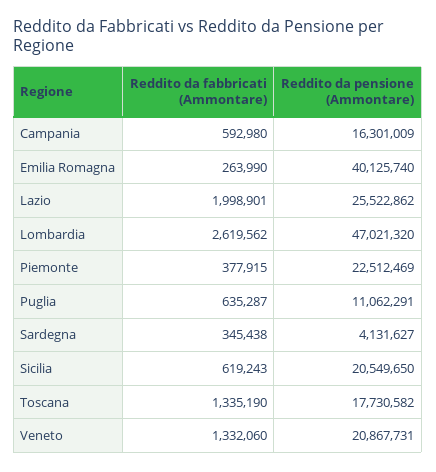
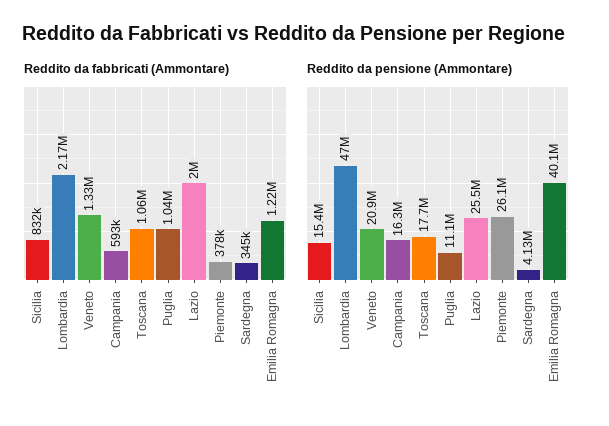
Reddito da fabbricati (Ammontare), Emilia Romagna: 263990 -> 1220000
Reddito da fabbricati (Ammontare), Lombardia: 2619562 -> 2170000
Reddito da pensione (Ammontare), Piemonte: 22512469 -> 26100000
Reddito da fabbricati (Ammontare), Puglia: 635287 -> 1040000
Reddito da fabbricati (Ammontare), Sicilia: 619243 -> 832000
Reddito da pensione (Ammontare), Sicilia: 20549650 -> 15400000
Reddito da fabbricati (Ammontare), Toscana: 1335190 -> 1060000

